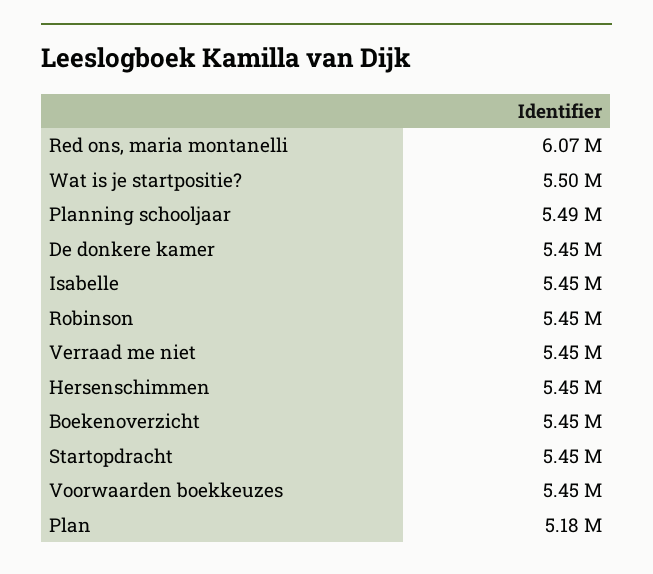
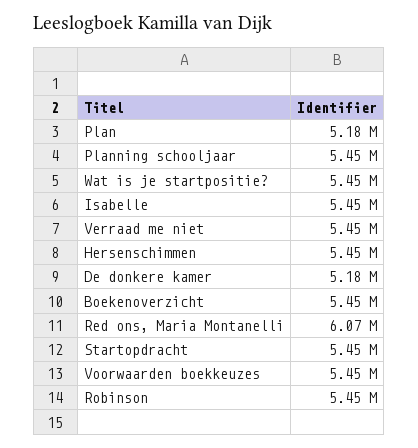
Wat is je startpositie?: 5500000 -> 5450000
Planning schooljaar: 5490000 -> 5450000
De donkere kamer: 5450000 -> 5180000

